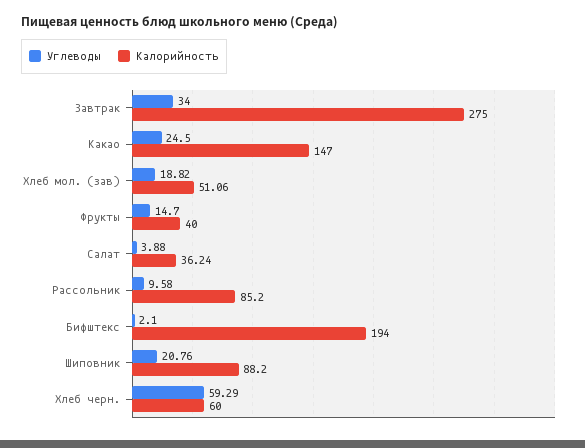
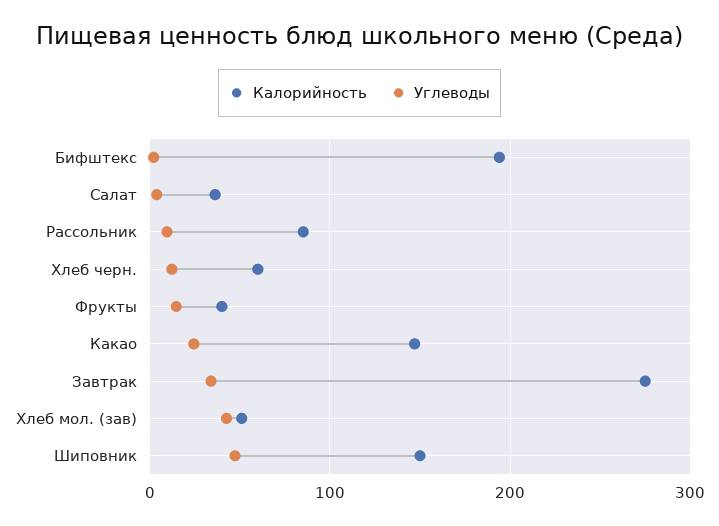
Углеводы, Хлеб мол. (зав): 18.82 -> 40
Углеводы, Шиповник: 20.76 -> 50
Калорийность, Шиповник: 88.2 -> 150
Углеводы, Хлеб черн.: 59.29 -> 10

